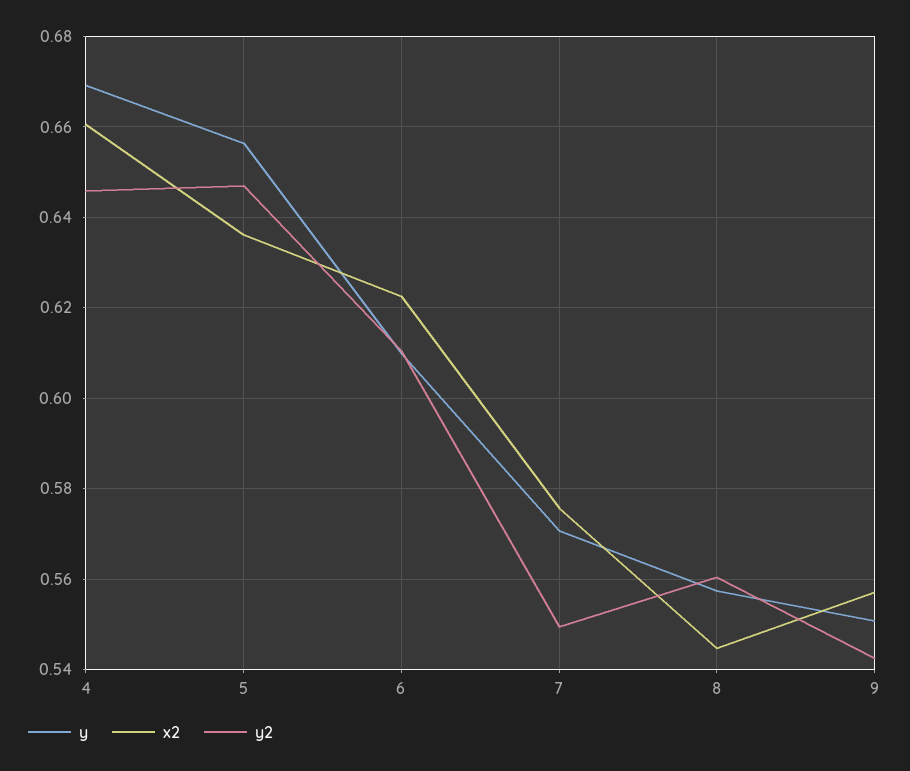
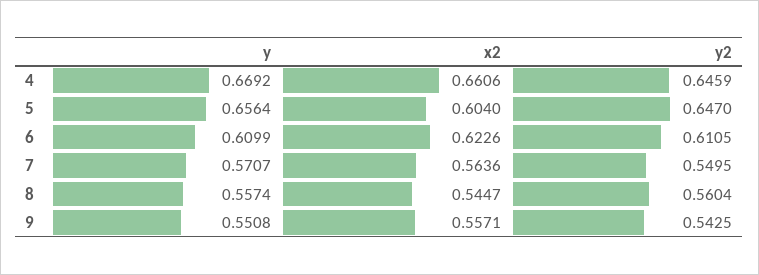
x2, 5: 0.636 -> 0.604
x2, 7: 0.576 -> 0.5636

